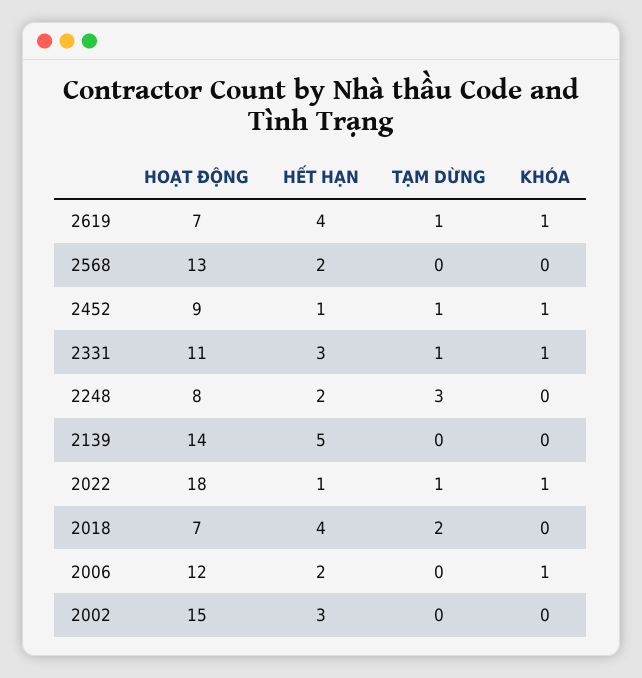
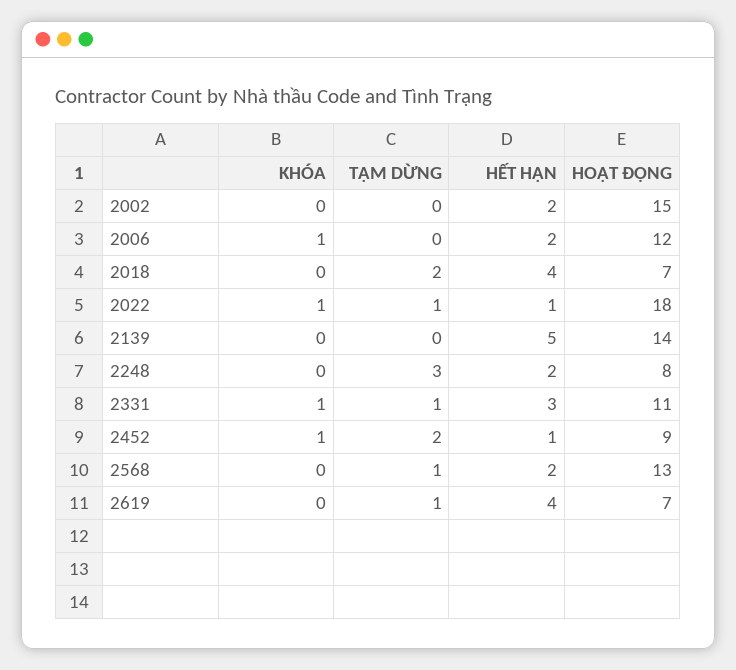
KHÓA, 2619: 1 -> 0
TẠM DỪNG, 2568: 0 -> 1
TẠM DỪNG, 2452: 1 -> 2
HẾT HẠN, 2002: 3 -> 2

